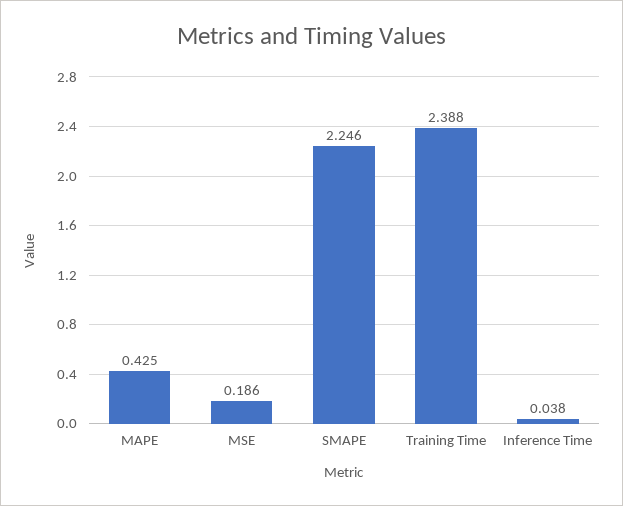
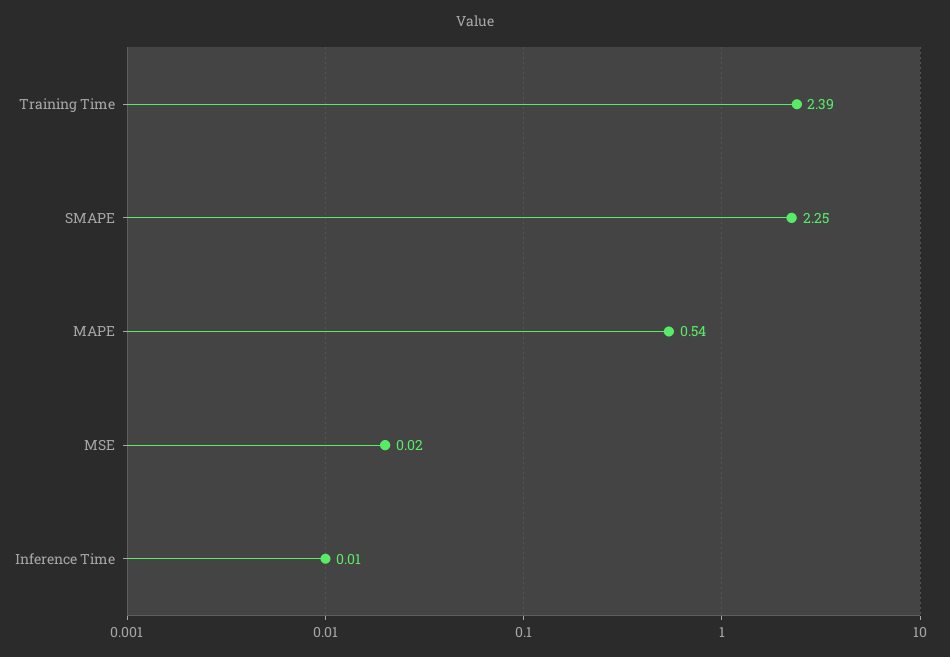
MAPE: 0.425 -> 0.54
MSE: 0.186 -> 0.02
Inference Time: 0.038 -> 0.01

